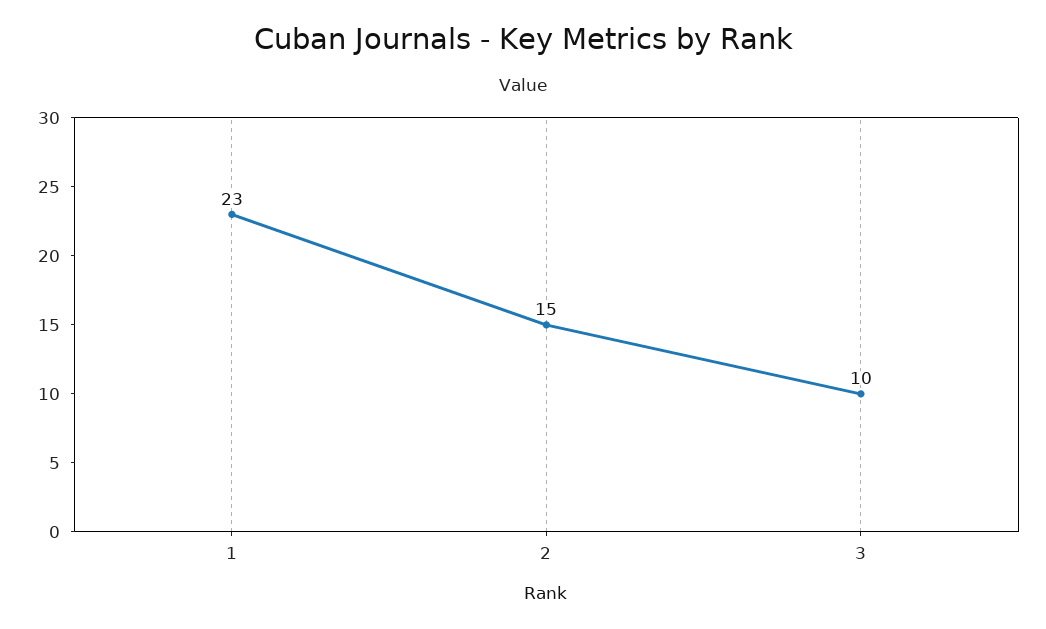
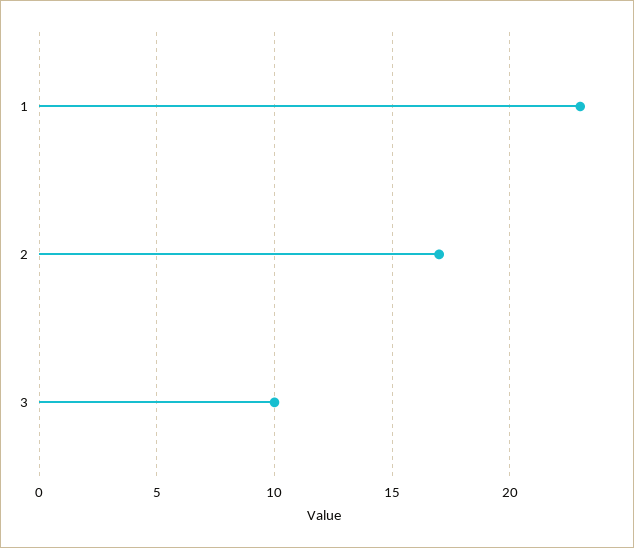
2: 15 -> 17

